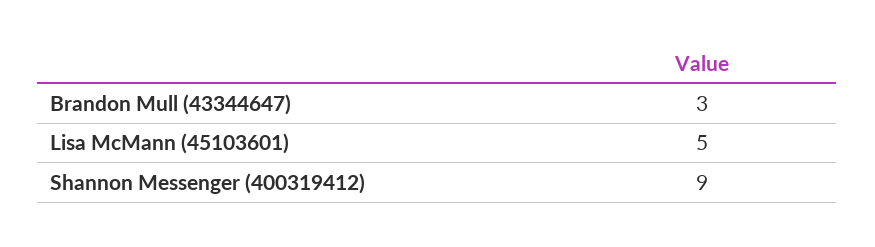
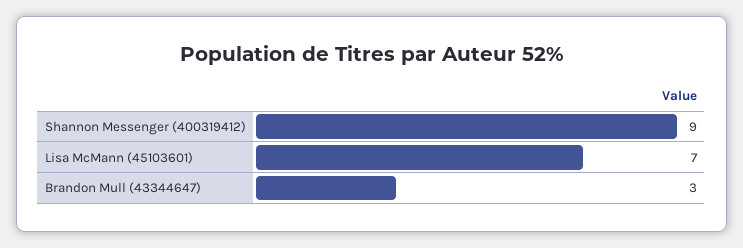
Lisa McMann (45103601): 5 -> 7

